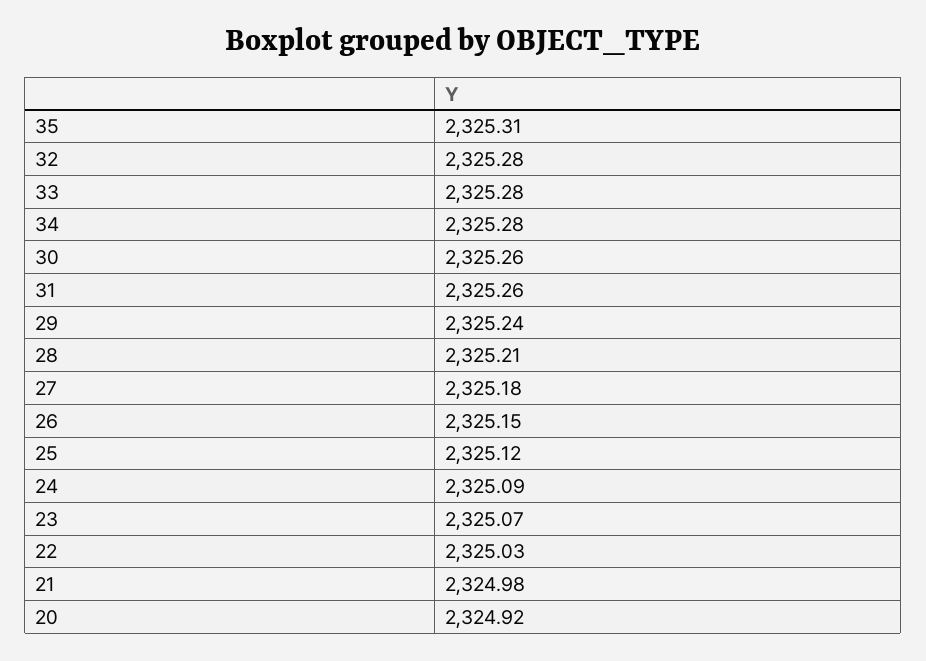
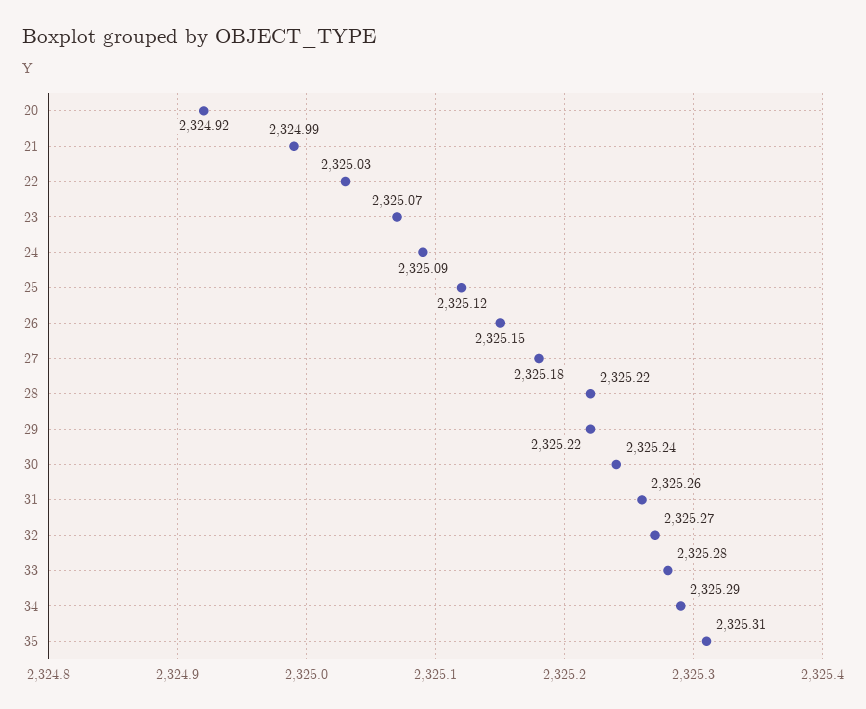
32: 2325.28 -> 2325.27
34: 2325.28 -> 2325.29
30: 2325.26 -> 2325.24
29: 2325.24 -> 2325.22
28: 2325.21 -> 2325.22
21: 2324.98 -> 2324.99

